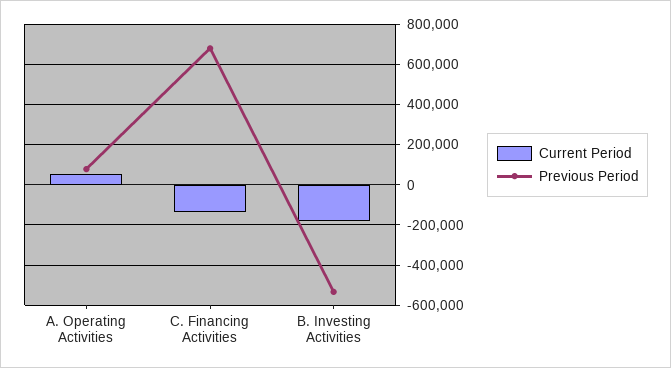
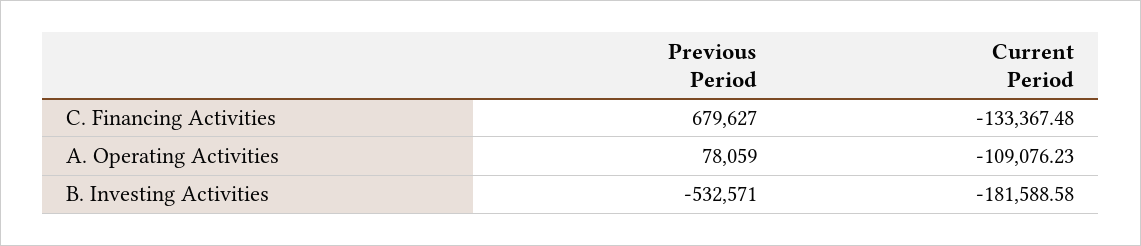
Current Period, A. Operating Activities: 50000 -> -109076.23

